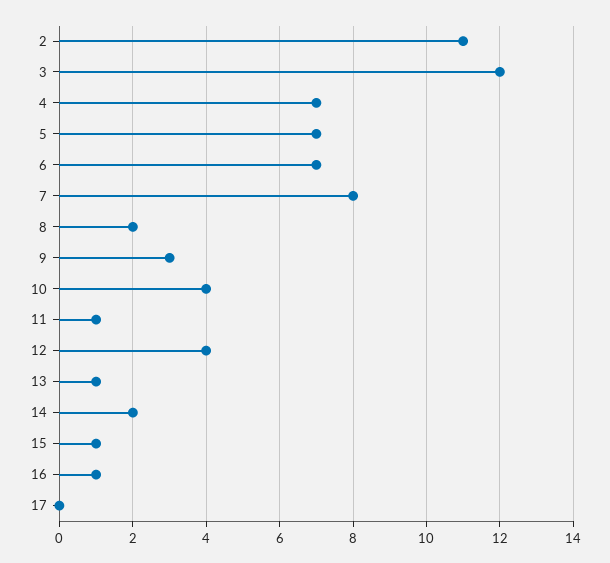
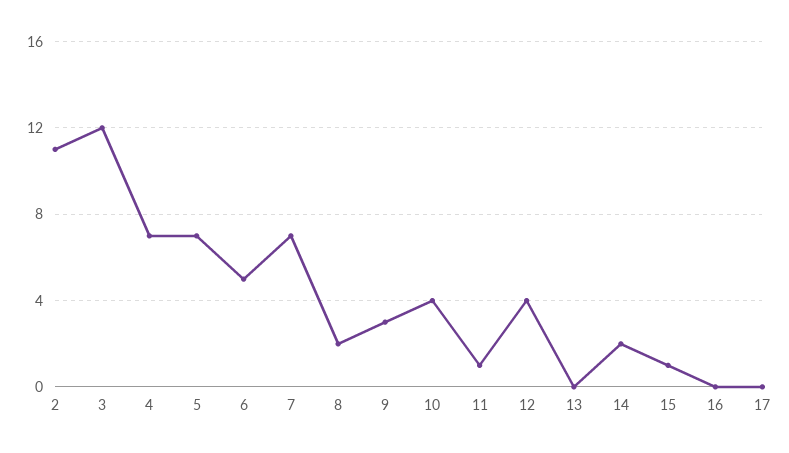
6: 7 -> 5
7: 8 -> 7
13: 1 -> 0
16: 1 -> 0

